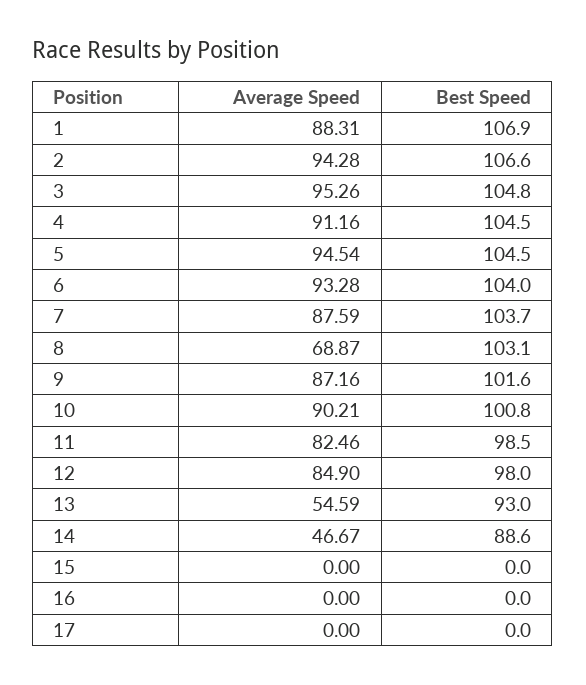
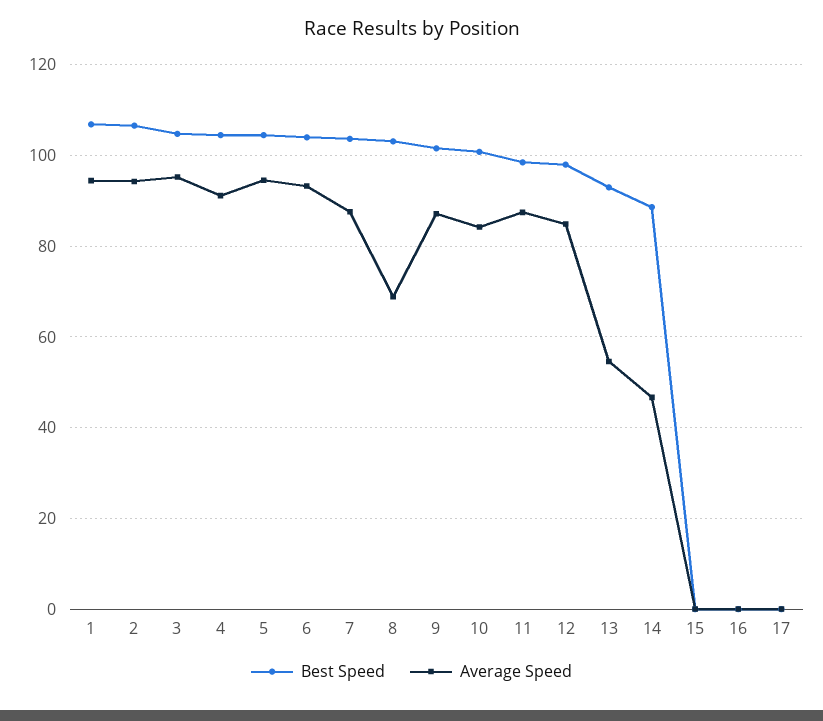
Average Speed, 1: 88.31 -> 94
Average Speed, 10: 90.21 -> 84
Average Speed, 11: 82.46 -> 88

